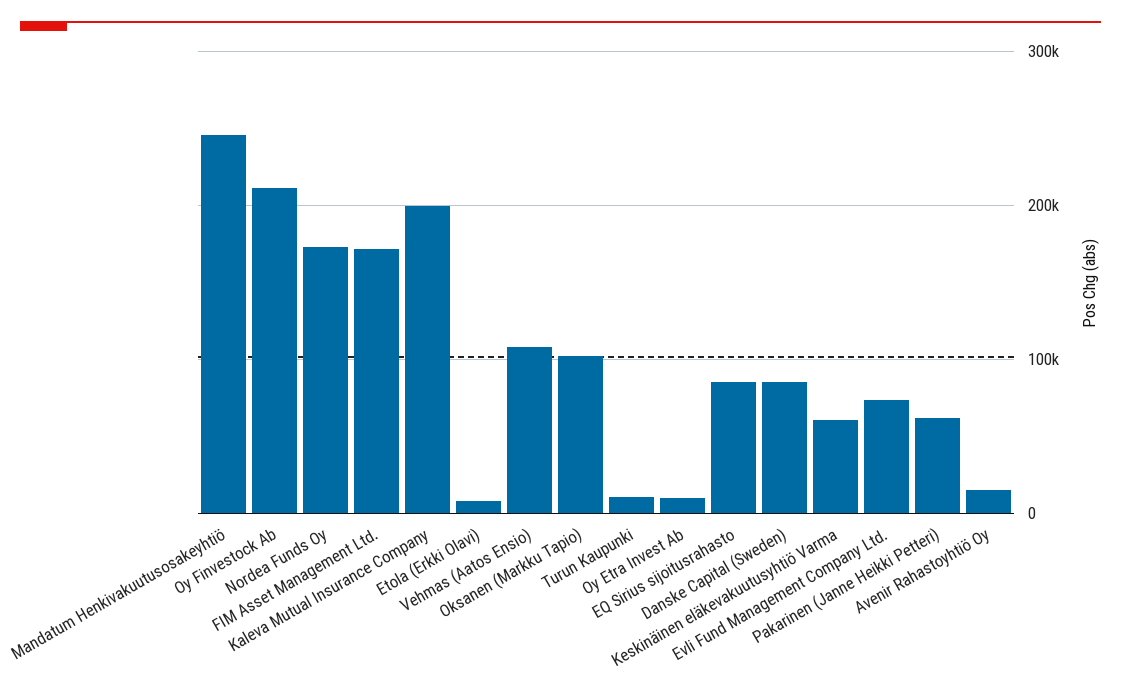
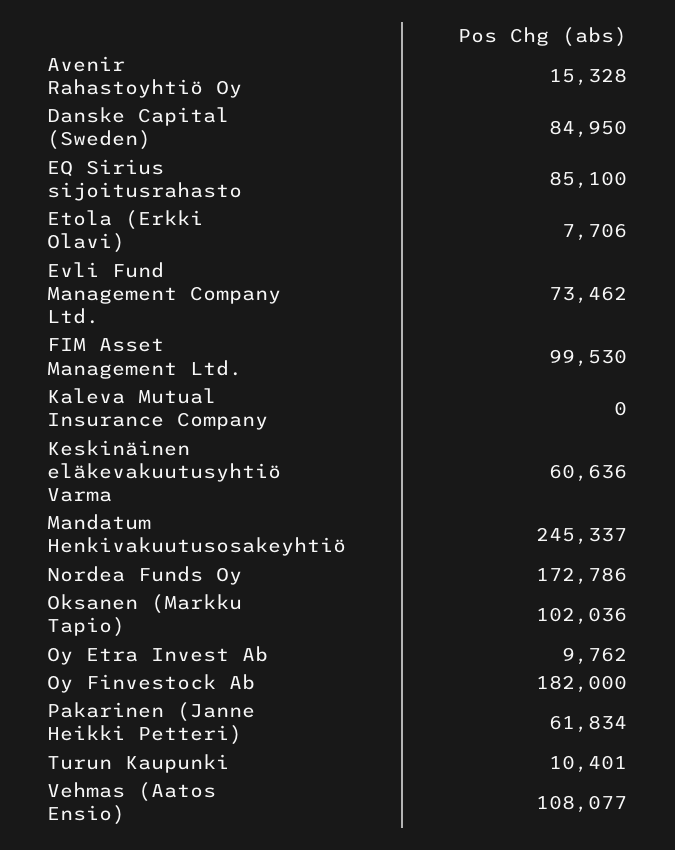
Oy Finvestock Ab: 210000 -> 182000
FIM Asset Management Ltd.: 170000 -> 99530
Kaleva Mutual Insurance Company: 200000 -> 0

